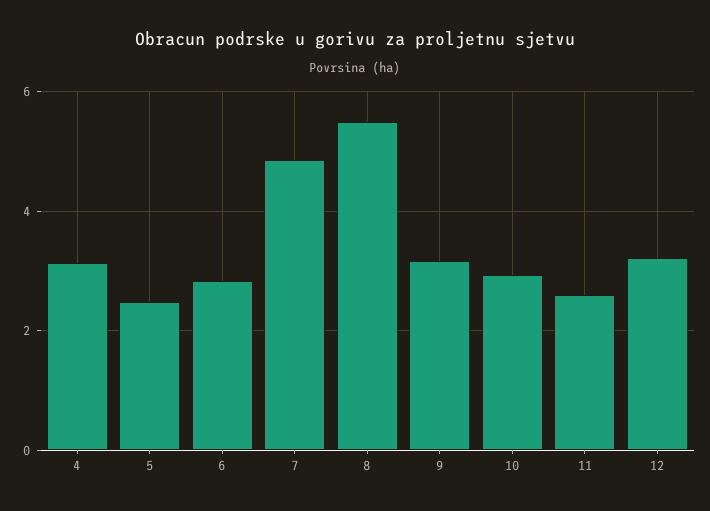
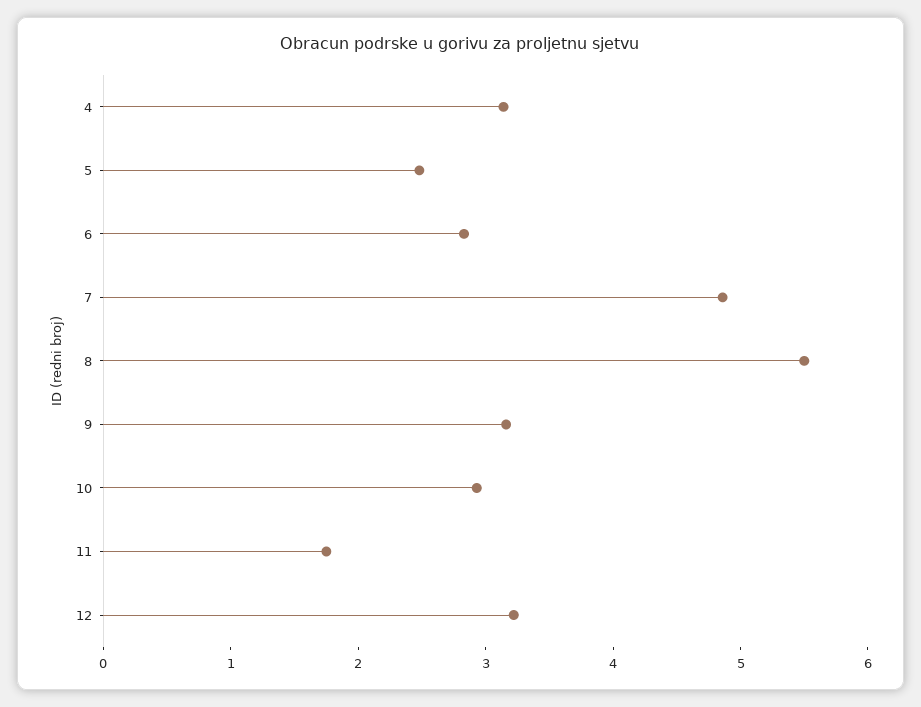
11: 2.6 -> 1.8

